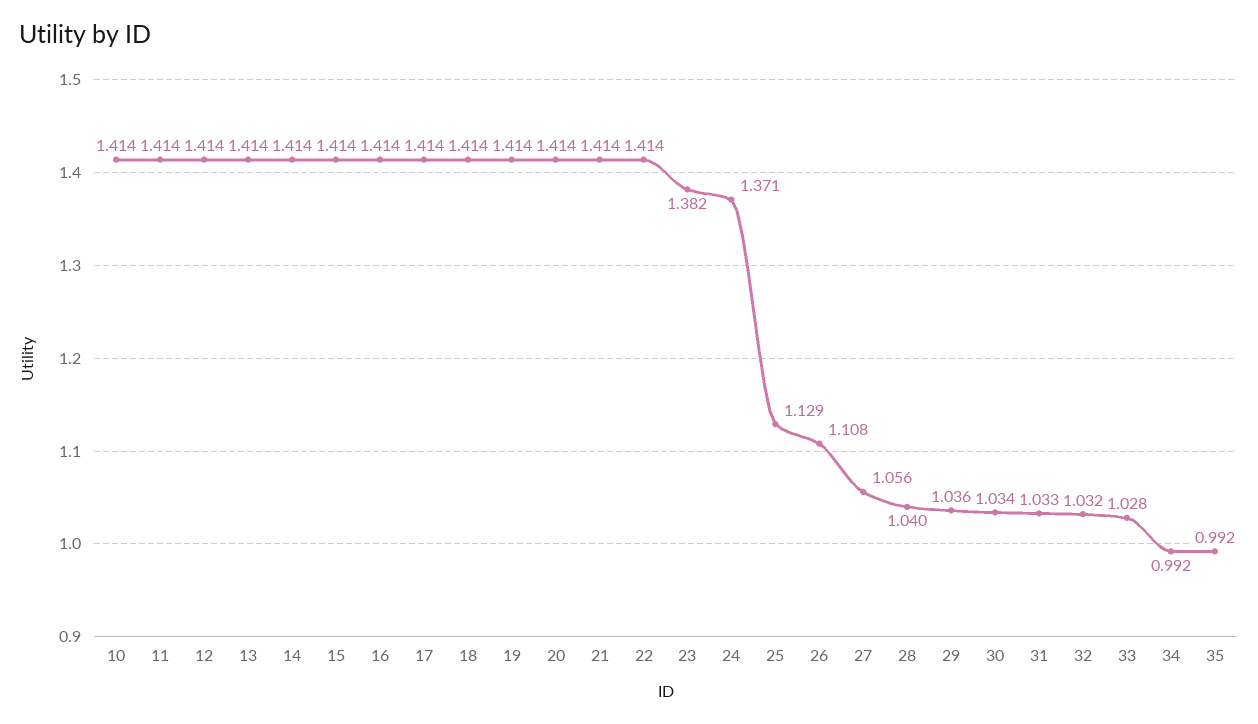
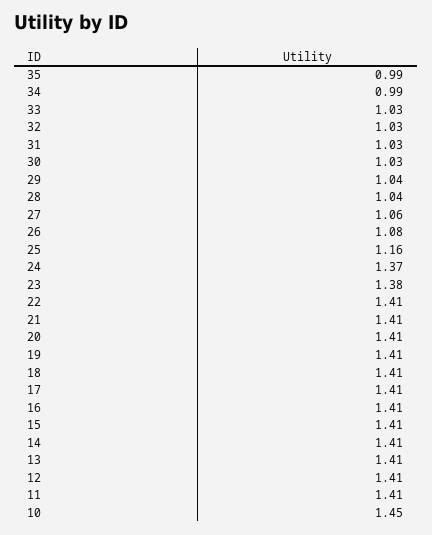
10: 1.414 -> 1.45
25: 1.129 -> 1.16
26: 1.108 -> 1.08

